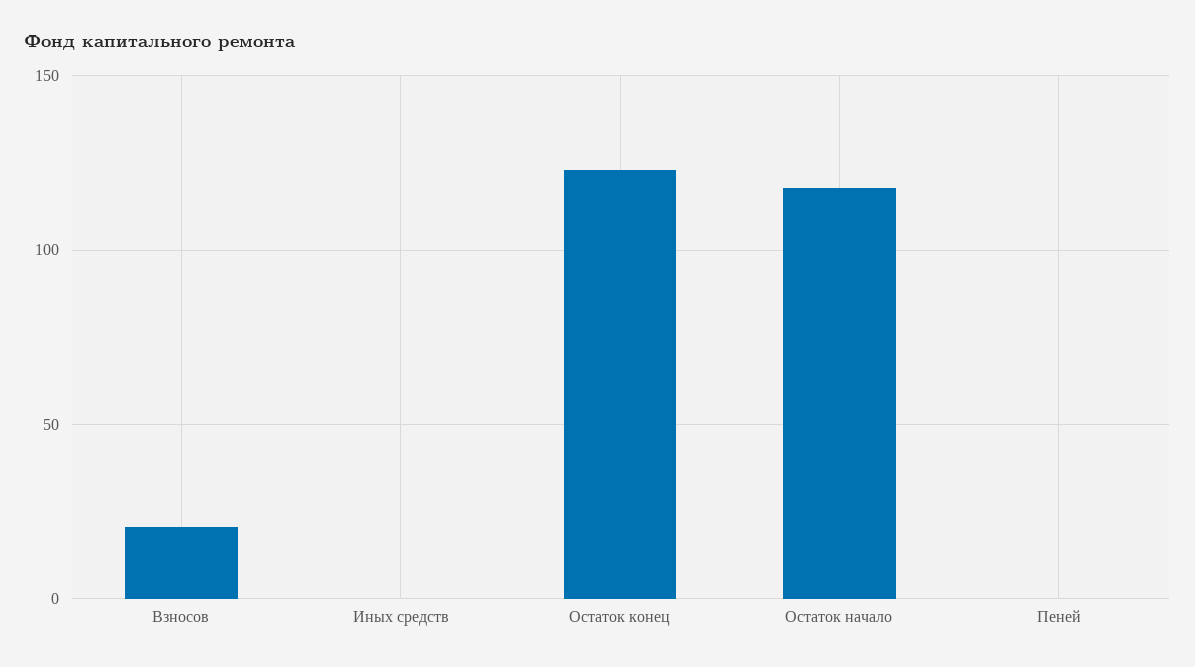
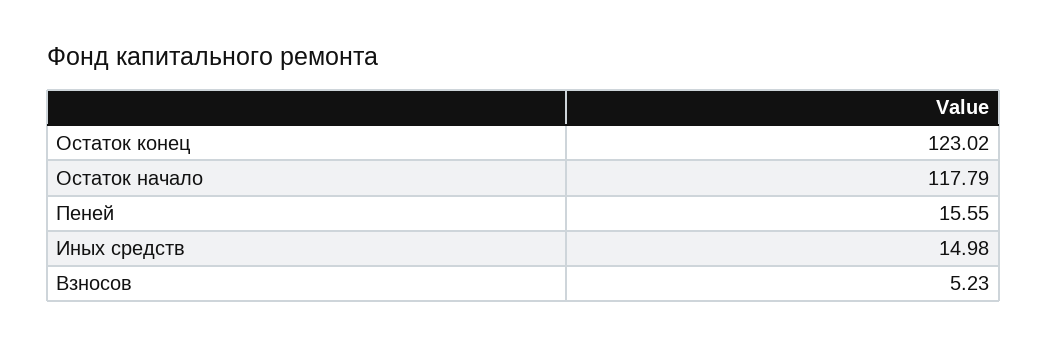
Взносов: 20 -> 5.23
Иных средств: 0 -> 14.98
Пеней: 0 -> 15.55

